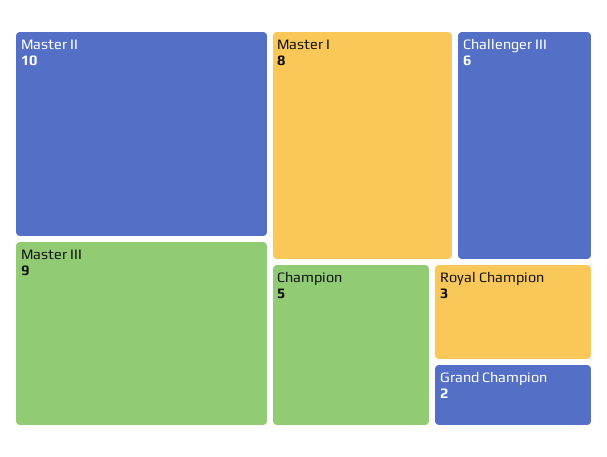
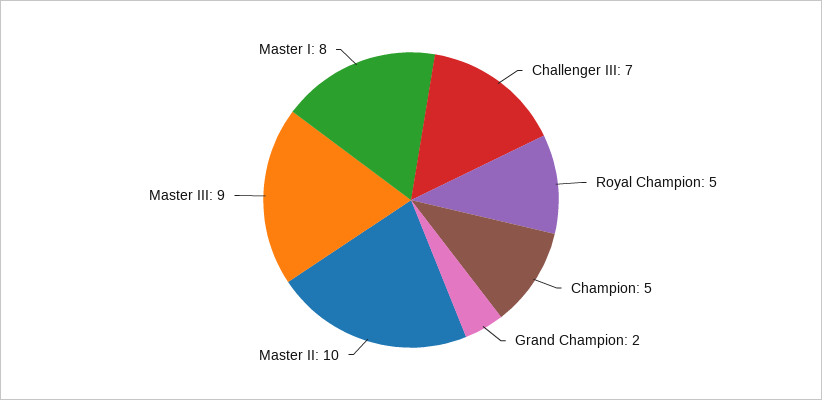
Challenger III: 6 -> 7
Royal Champion: 3 -> 5

